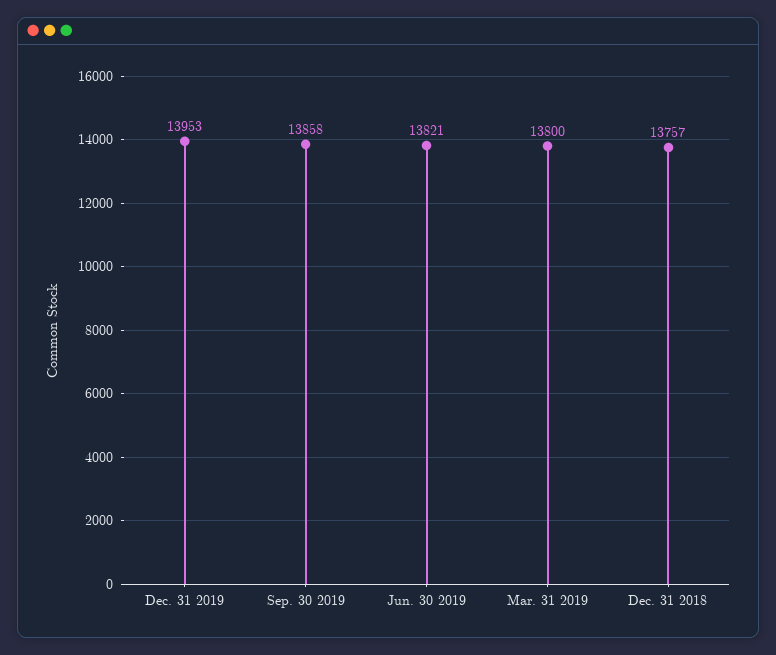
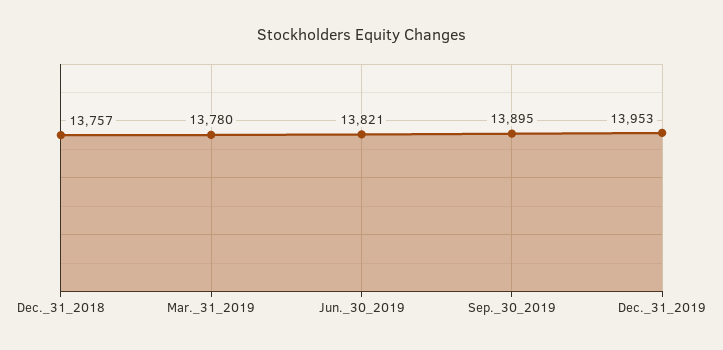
Sep. 30 2019: 13858 -> 13895
Mar. 31 2019: 13800 -> 13780

